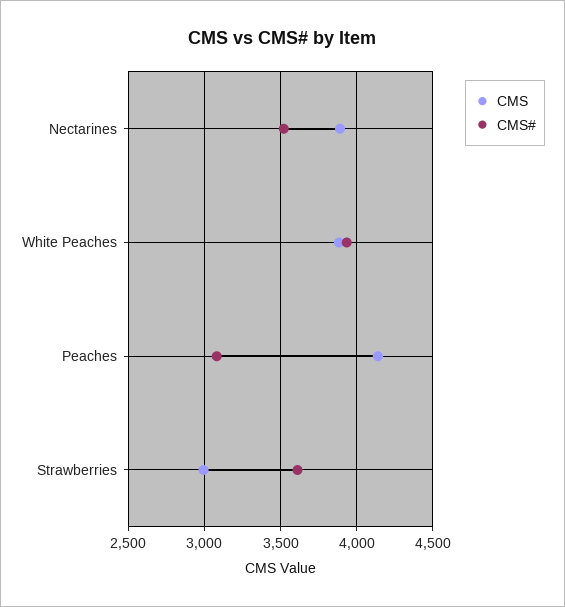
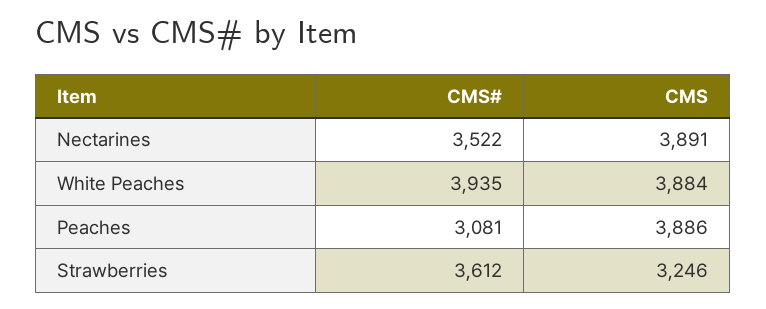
CMS, Peaches: 4150 -> 3886
CMS, Strawberries: 3000 -> 3246

